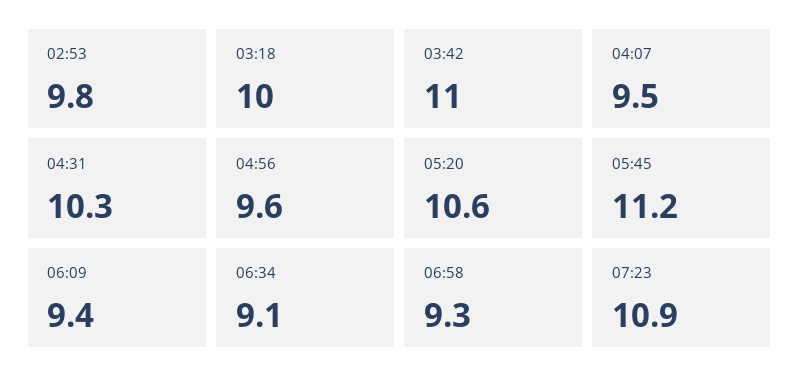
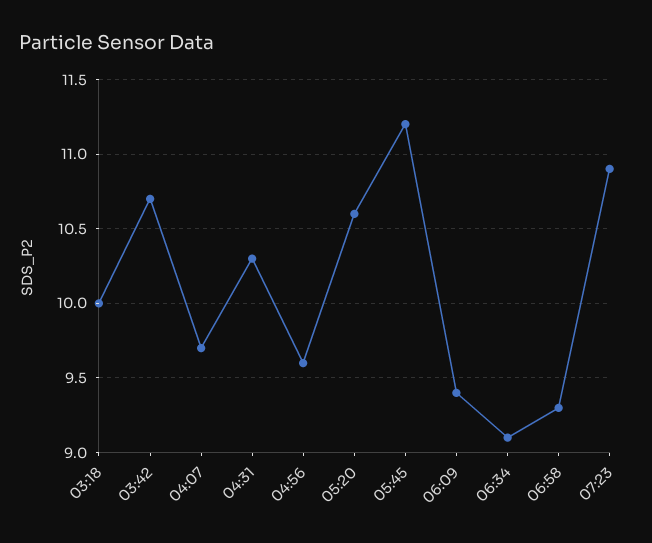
02:53: 9.8 -> none
03:42: 11 -> 10.7
04:07: 9.5 -> 9.7

